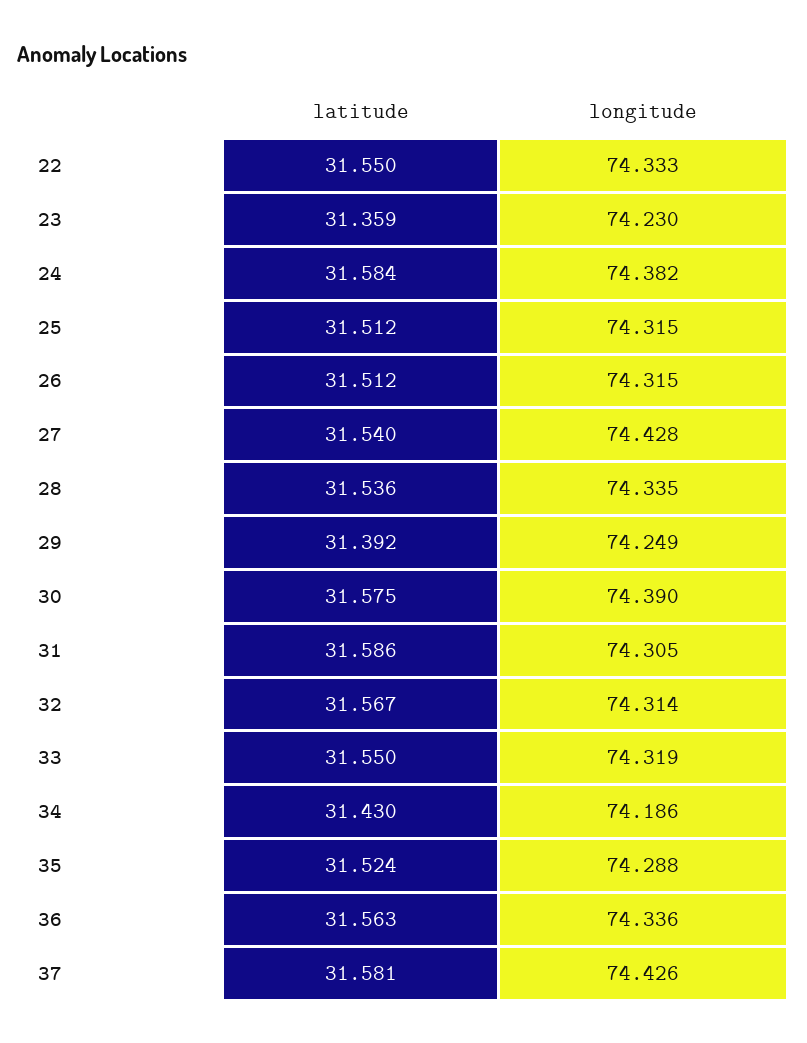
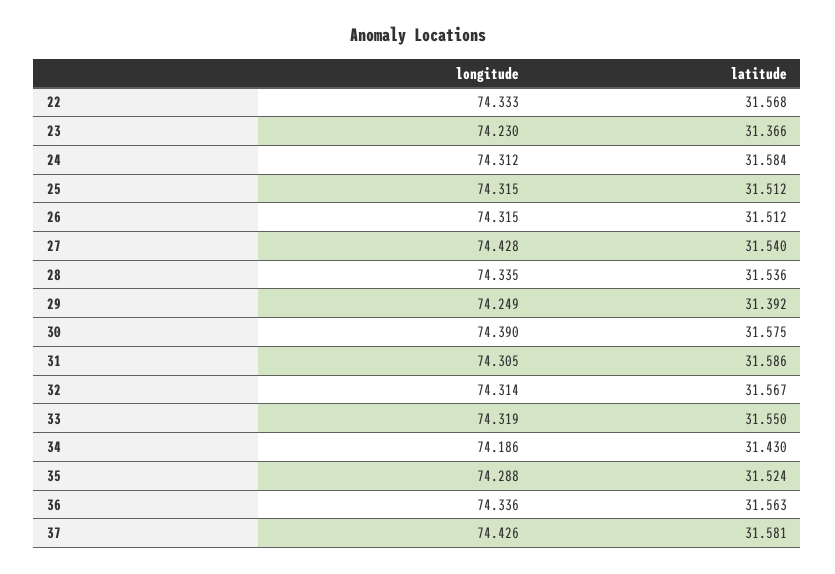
latitude, 22: 31.55 -> 31.568
latitude, 23: 31.359 -> 31.366
longitude, 24: 74.382 -> 74.312

